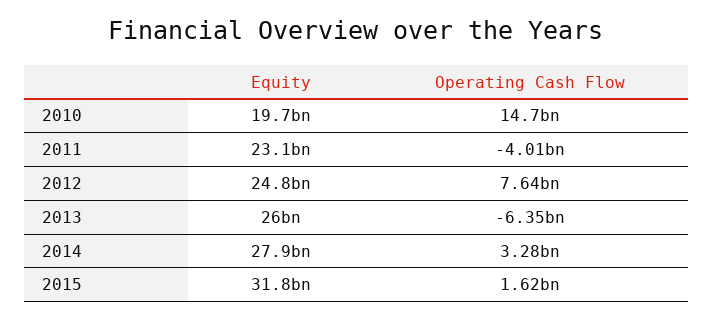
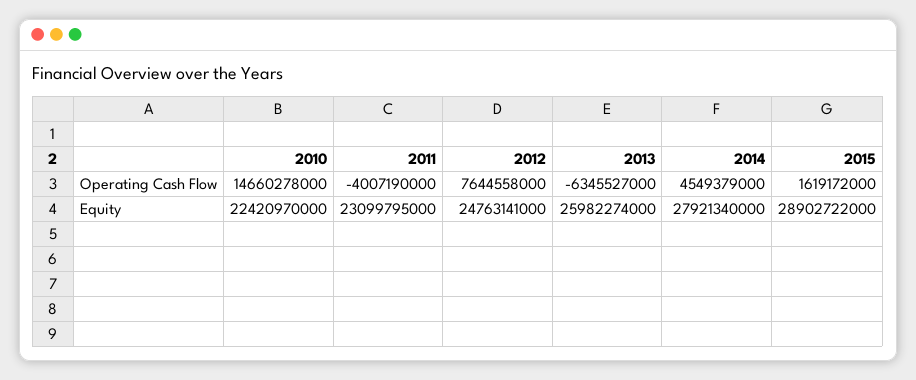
Equity, 2010: 19700000000 -> 22420970000
Operating Cash Flow, 2014: 3280000000 -> 4549379000
Equity, 2015: 31800000000 -> 28902722000

